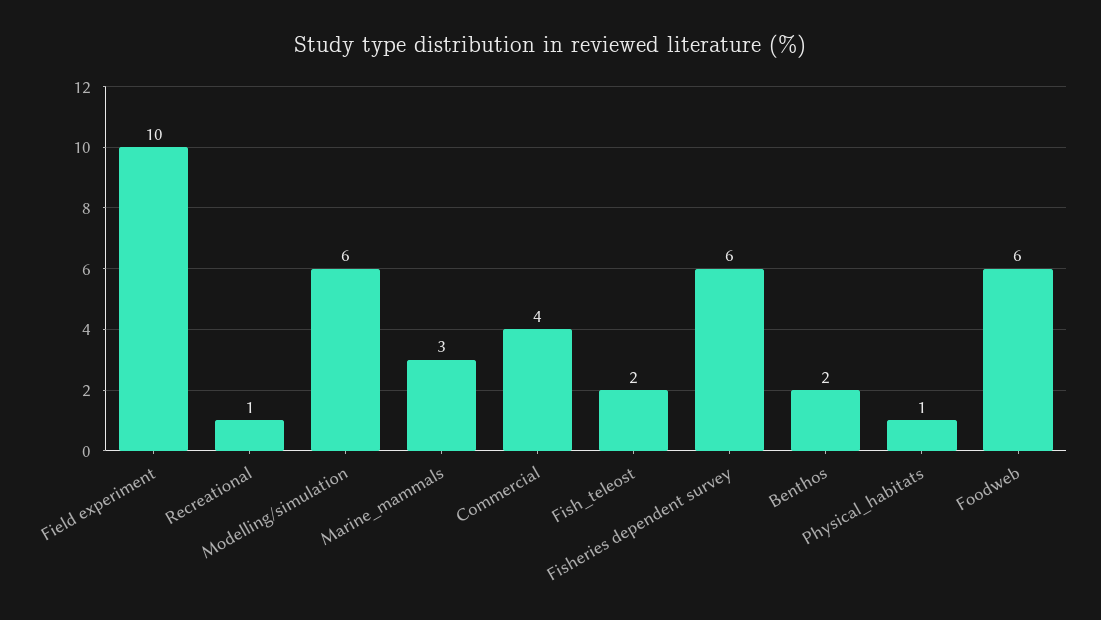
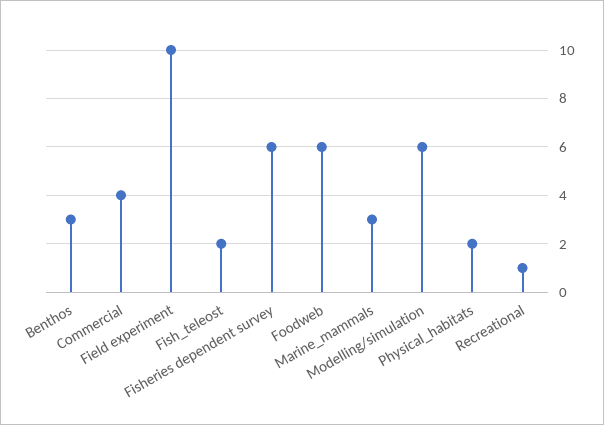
Benthos: 2 -> 3
Physical_habitats: 1 -> 2

